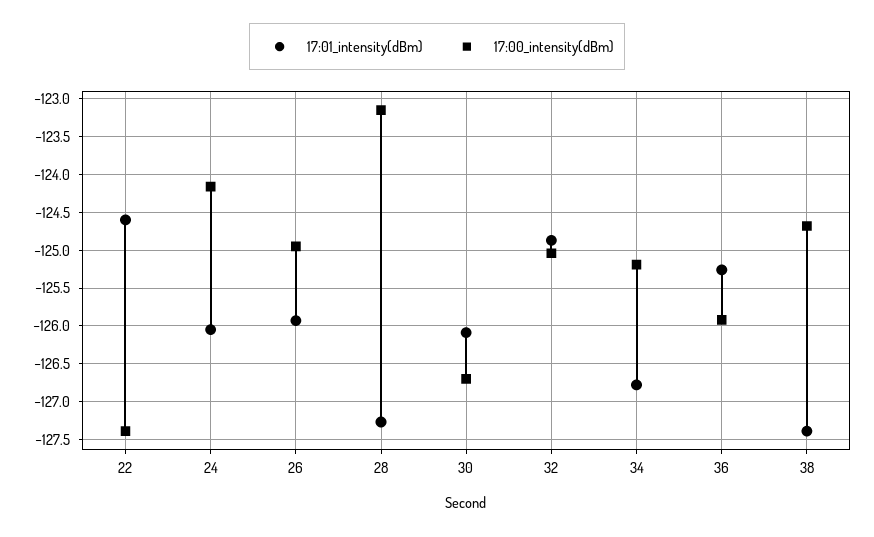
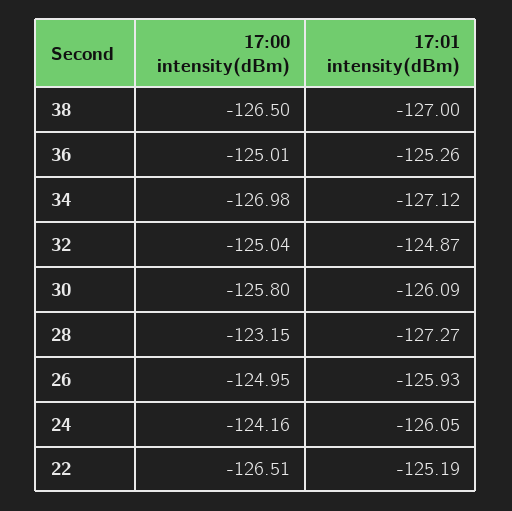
17:01_intensity(dBm), 22: -124.6 -> -125.19
17:00_intensity(dBm), 22: -127.4 -> -126.51
17:00_intensity(dBm), 30: -126.7 -> -125.8
17:01_intensity(dBm), 34: -126.8 -> -127.12
17:00_intensity(dBm), 34: -125.2 -> -126.98
17:00_intensity(dBm), 36: -125.9 -> -125.01
17:01_intensity(dBm), 38: -127.4 -> -127
17:00_intensity(dBm), 38: -124.7 -> -126.5

